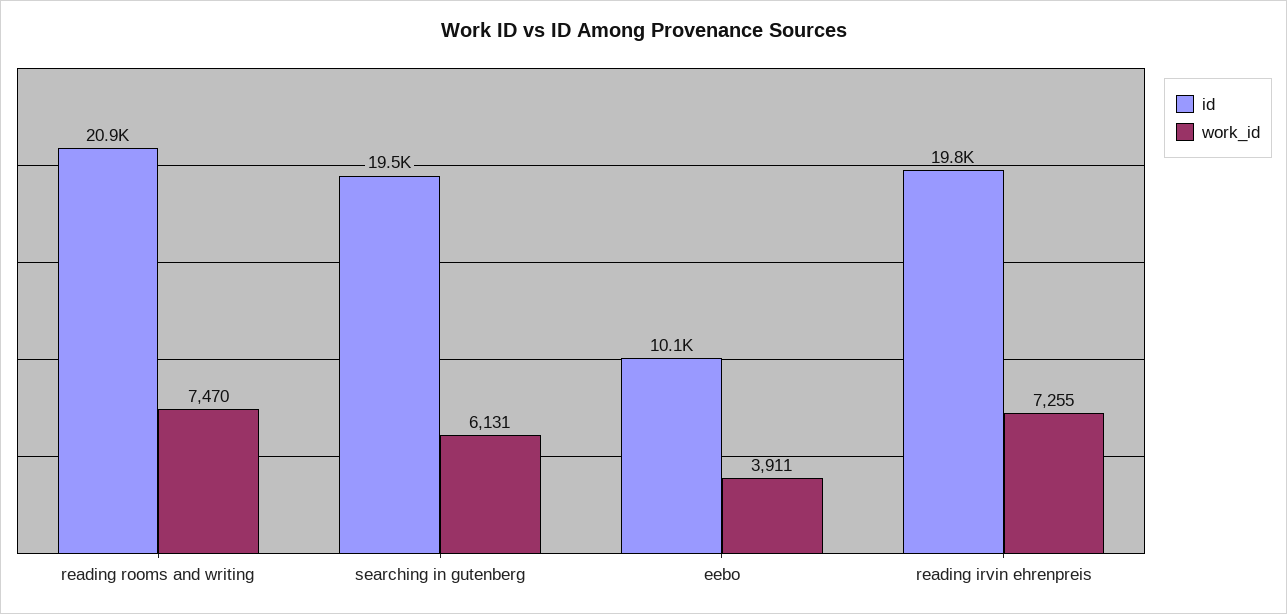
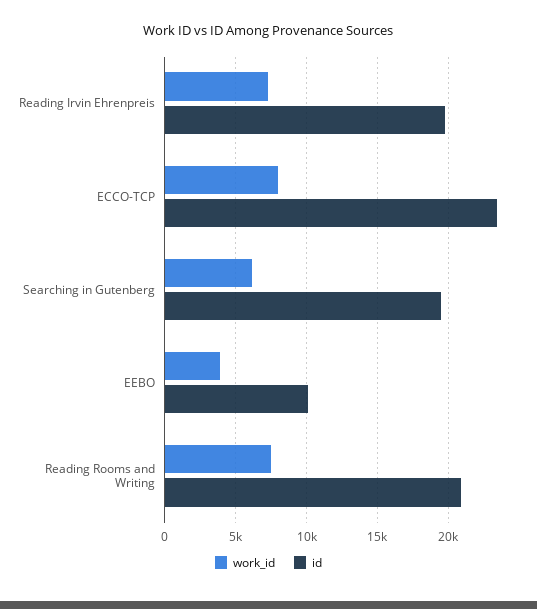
work_id, ECCO-TCP: none -> 8000
id, ECCO-TCP: none -> 23500

